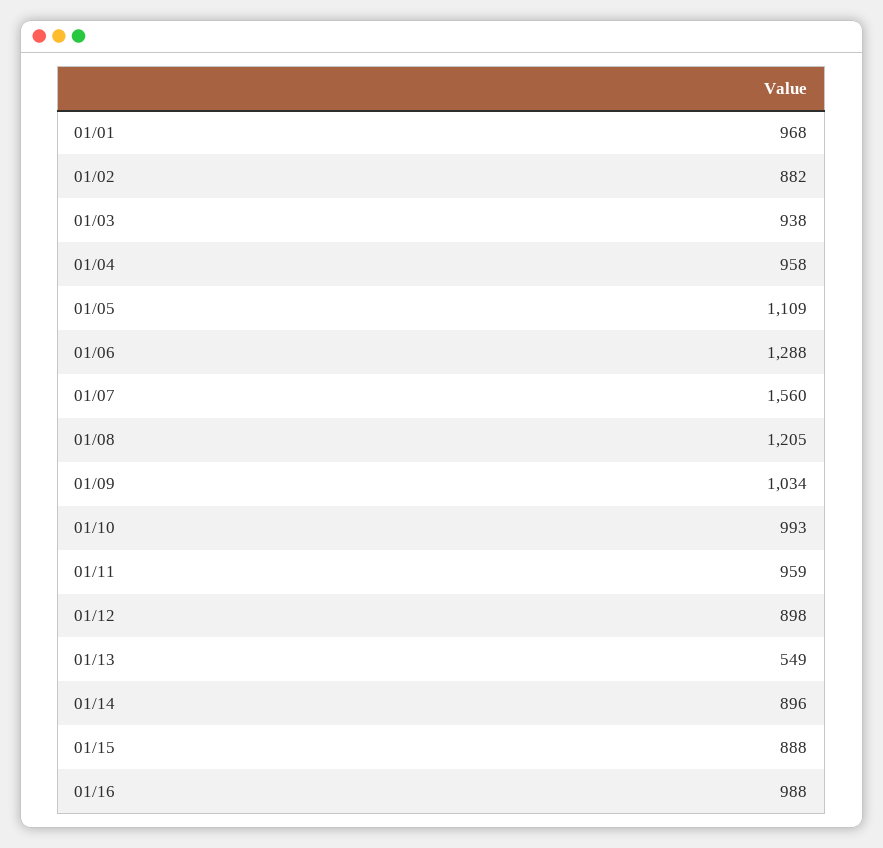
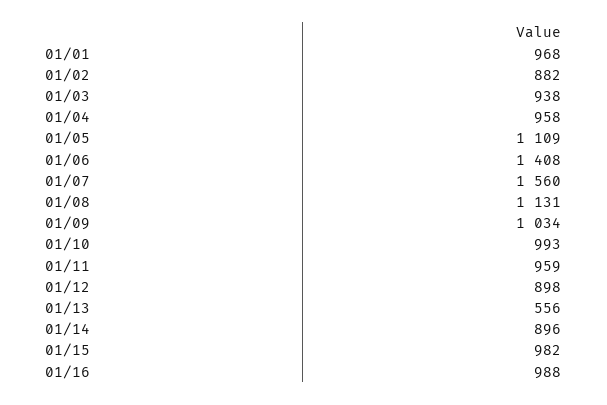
01/06: 1288 -> 1408
01/08: 1205 -> 1131
01/13: 549 -> 556
01/15: 888 -> 982

